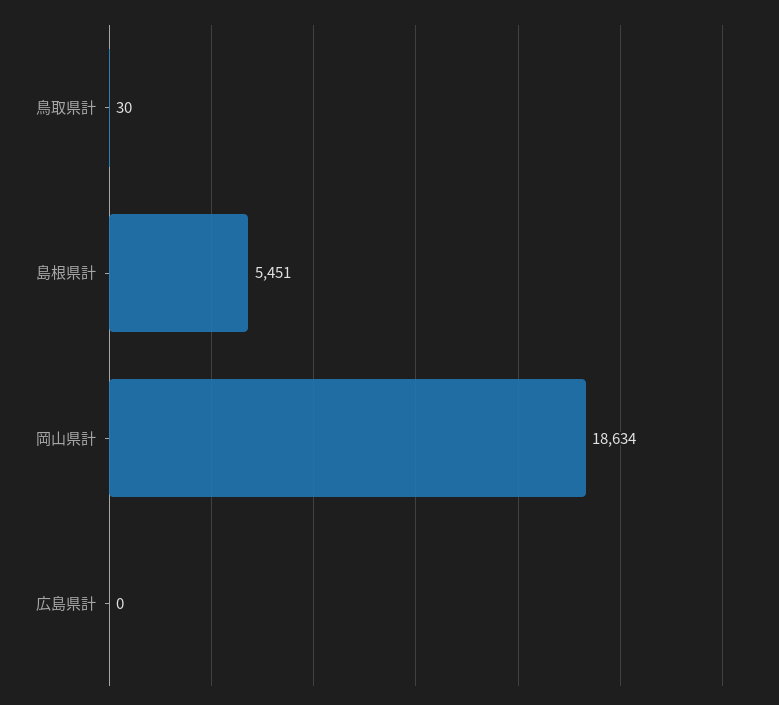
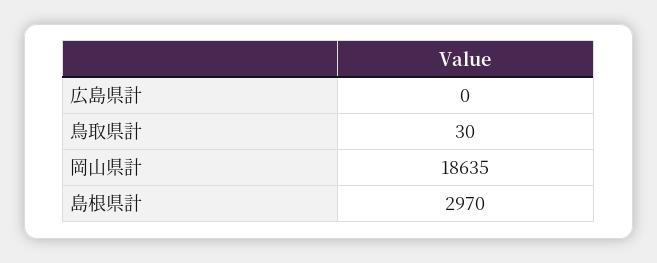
島根県計: 5451 -> 2970
岡山県計: 18634 -> 18635

